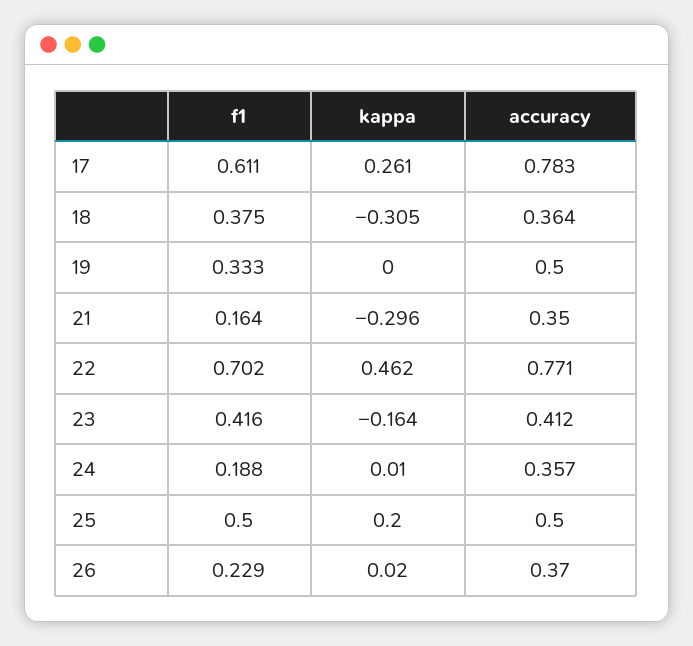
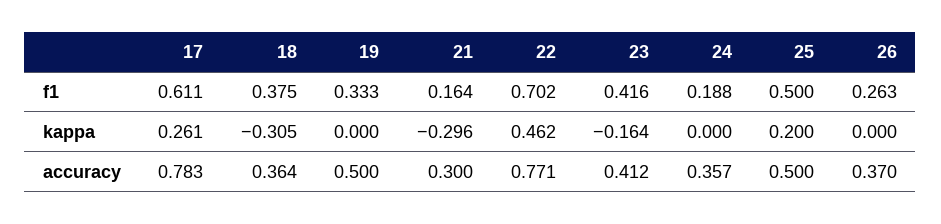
accuracy, 21: 0.35 -> 0.3
kappa, 24: 0.01 -> 0
f1, 26: 0.229 -> 0.263
kappa, 26: 0.02 -> 0

